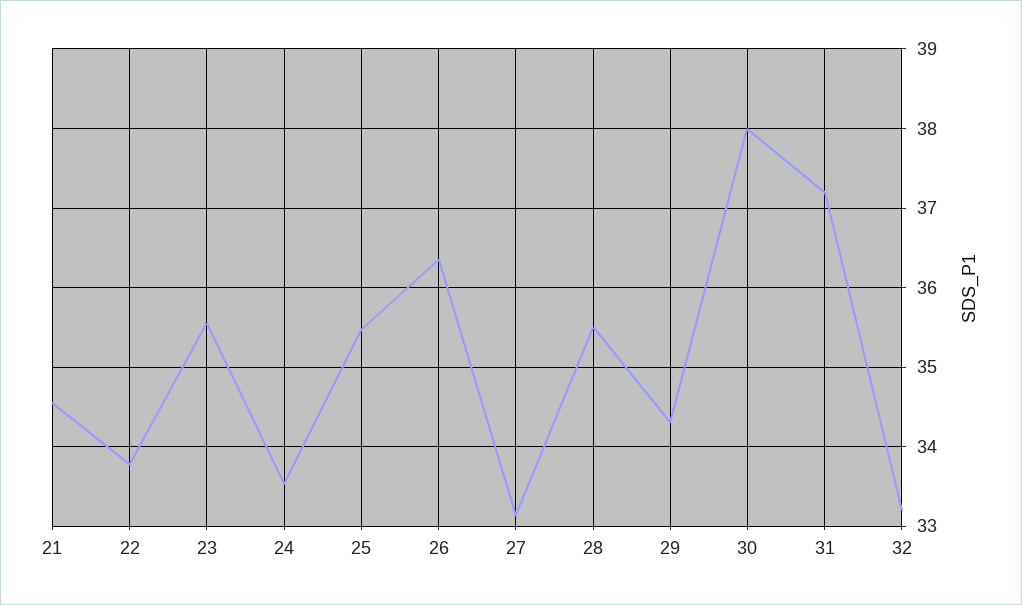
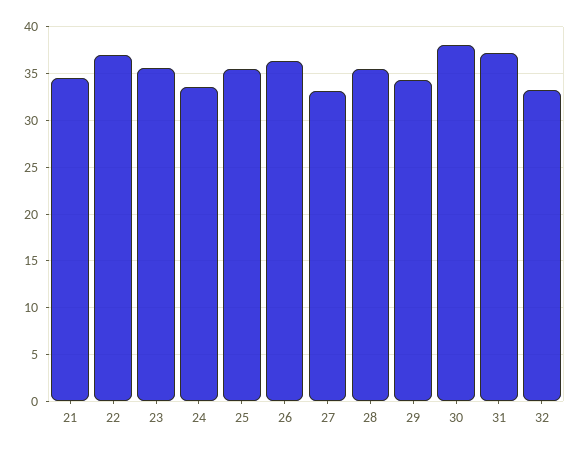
22: 33.8 -> 37

